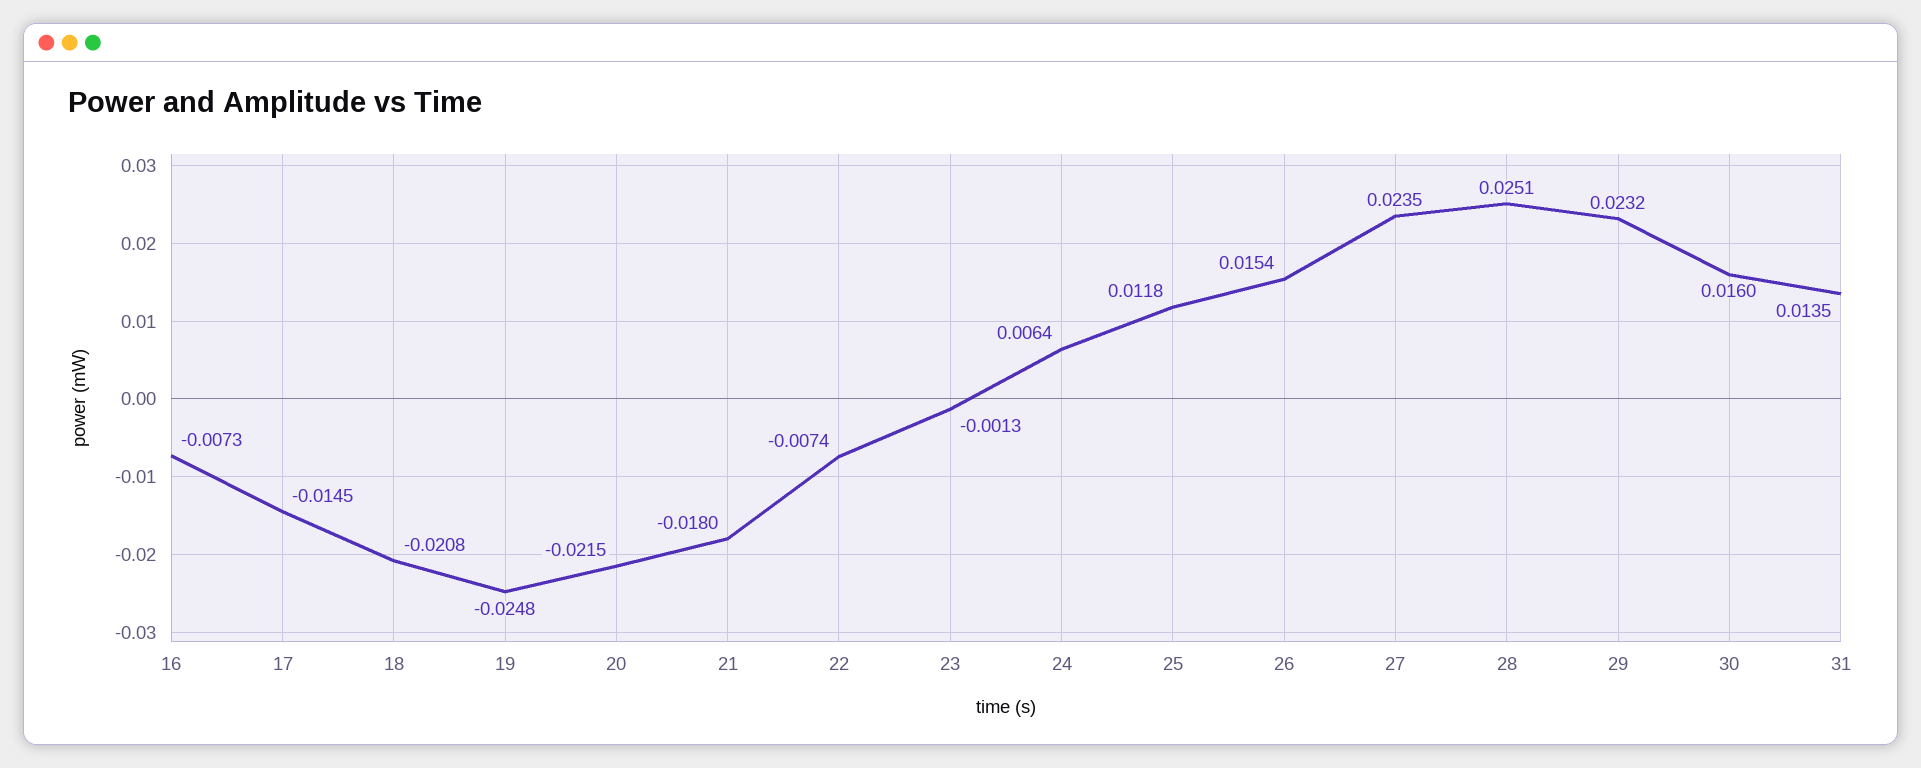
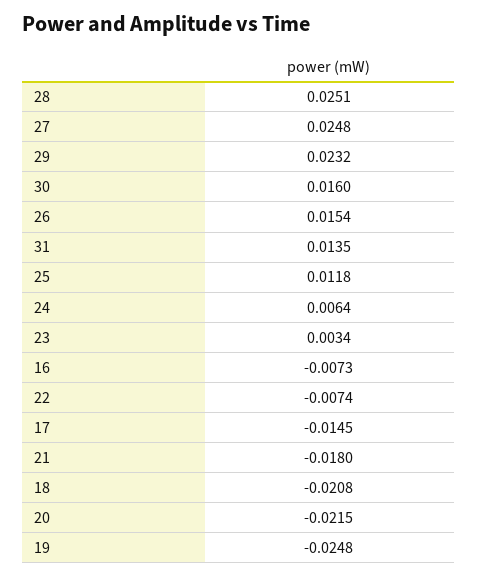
23: -0.0013 -> 0.0034
27: 0.0235 -> 0.0248

